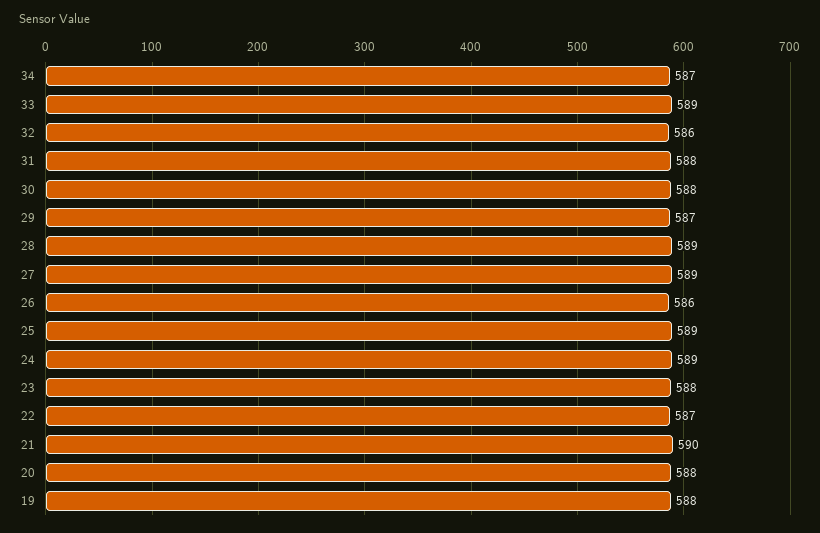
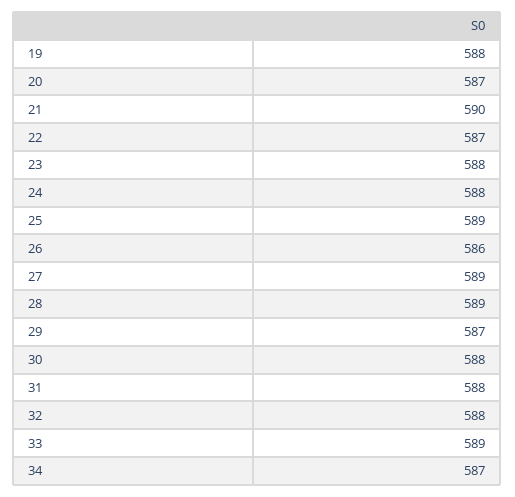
32: 586 -> 588
24: 589 -> 588
20: 588 -> 587

